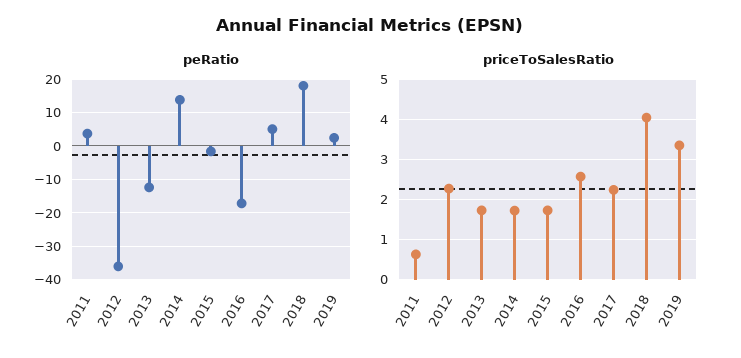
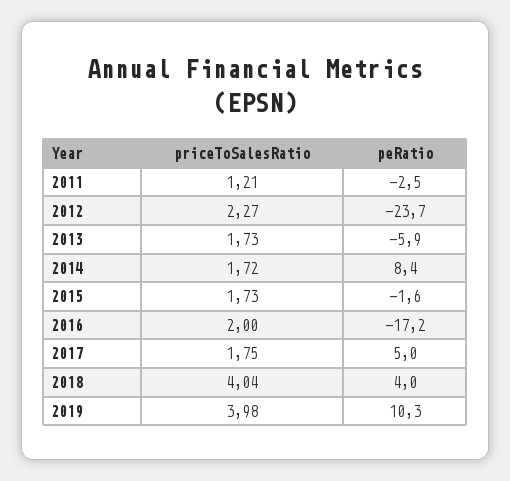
peRatio, 2011: 4 -> -2.5
peRatio, 2012: -36 -> -23.7
peRatio, 2013: -12 -> -5.9
peRatio, 2014: 14 -> 8.4
peRatio, 2018: 18 -> 4
peRatio, 2019: 2 -> 10.3
priceToSalesRatio, 2011: 0.6 -> 1.21
priceToSalesRatio, 2016: 2.6 -> 2
priceToSalesRatio, 2017: 2.2 -> 1.75
priceToSalesRatio, 2019: 3.4 -> 3.98

